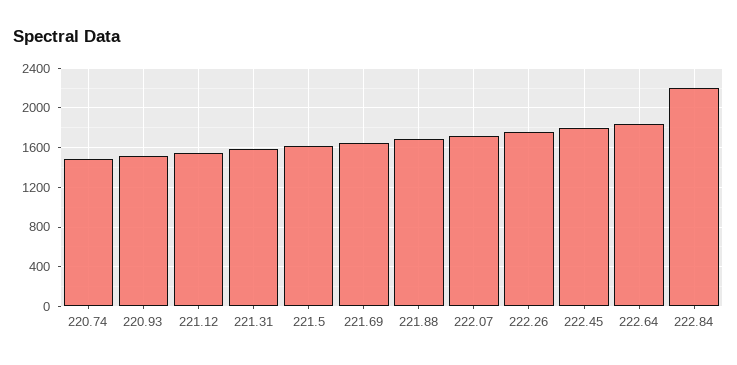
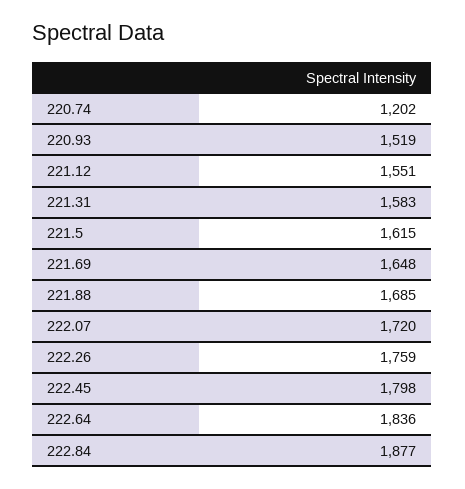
220.74: 1500 -> 1202
222.84: 2200 -> 1877

